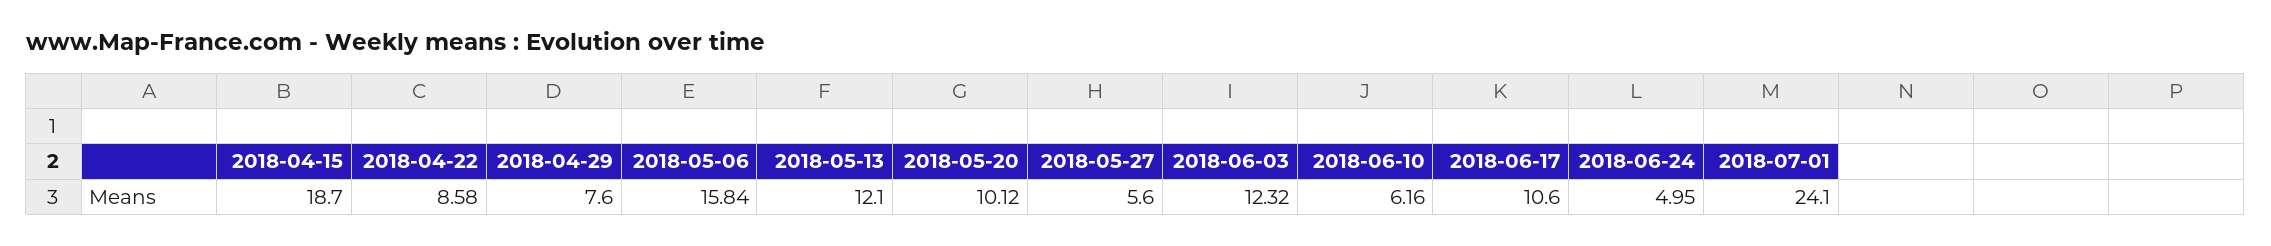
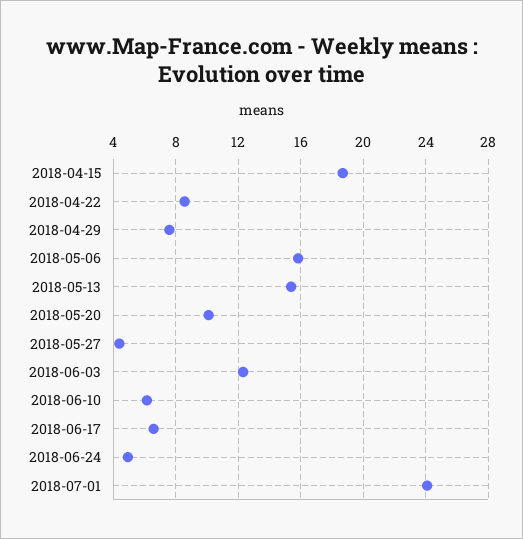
2018-05-13: 12.1 -> 15.5
2018-05-27: 5.6 -> 4.5
2018-06-17: 10.6 -> 6.5

